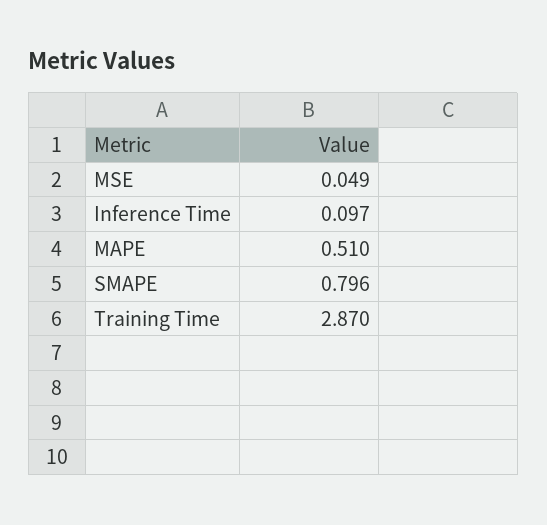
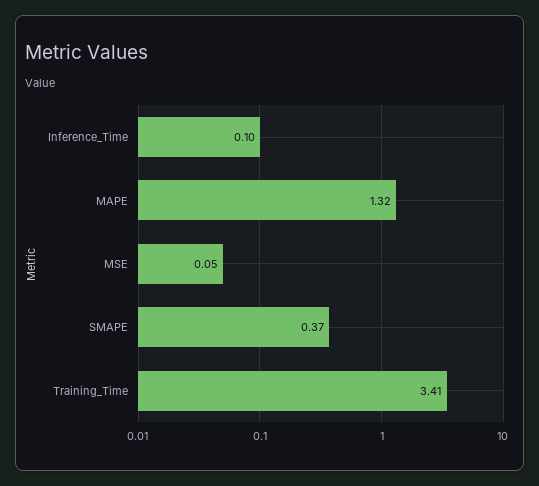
MAPE: 0.51 -> 1.32
SMAPE: 0.796 -> 0.37
Training Time: 2.87 -> 3.41

